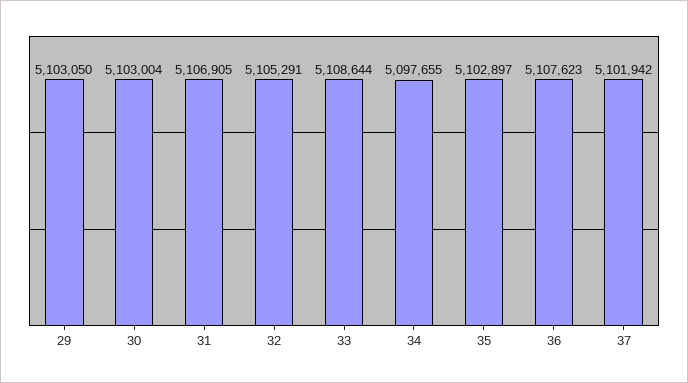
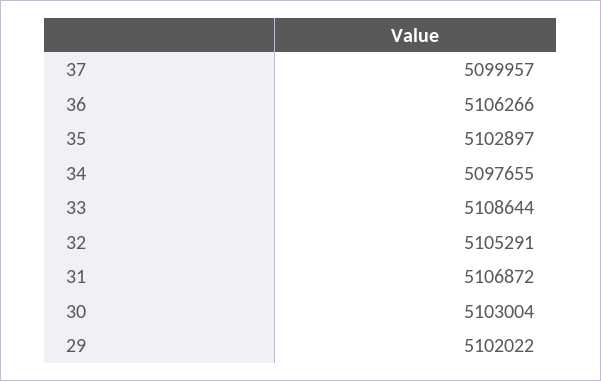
29: 5103050 -> 5102022
31: 5106905 -> 5106872
36: 5107623 -> 5106266
37: 5101942 -> 5099957

